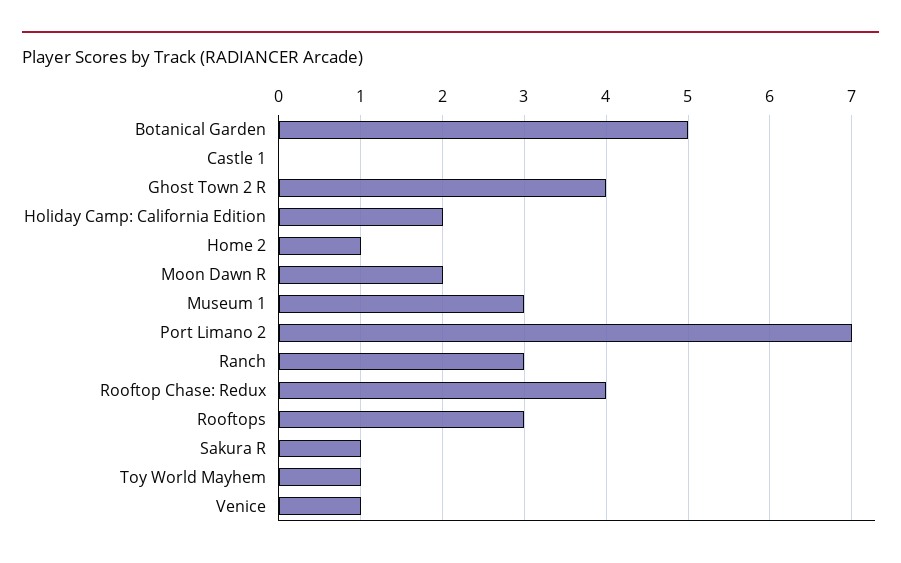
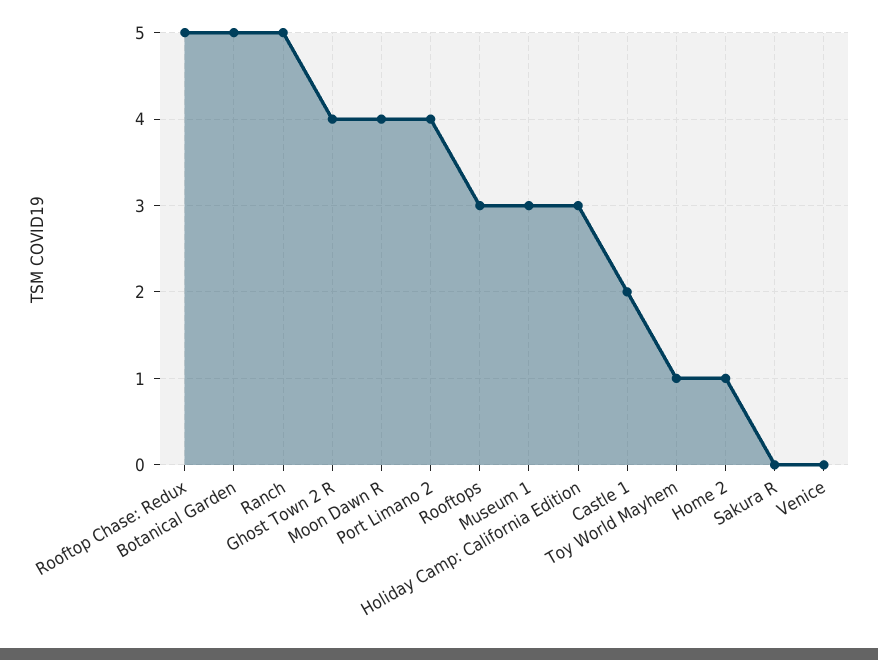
Castle 1: 0 -> 2
Holiday Camp: California Edition: 2 -> 3
Moon Dawn R: 2 -> 4
Port Limano 2: 7 -> 4
Ranch: 3 -> 5
Rooftop Chase: Redux: 4 -> 5
Sakura R: 1 -> 0
Venice: 1 -> 0

